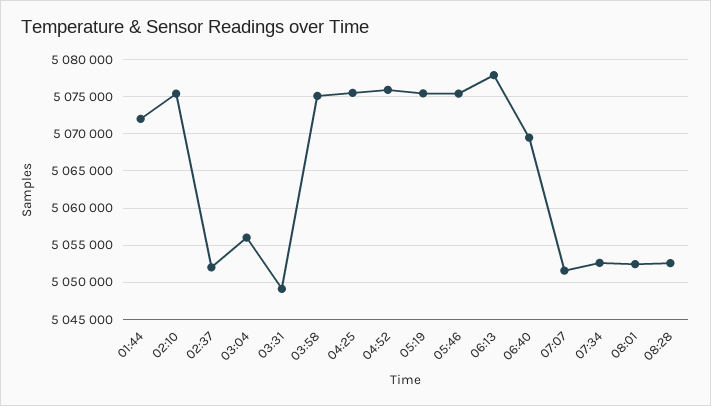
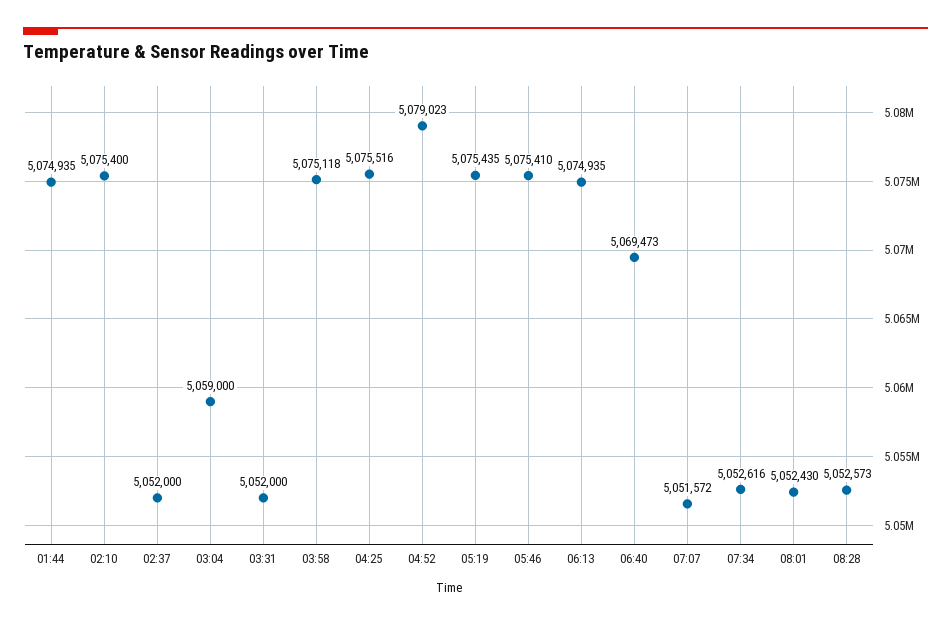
01:44: 5072000 -> 5074935
03:04: 5056000 -> 5059000
03:31: 5049000 -> 5052000
04:52: 5076000 -> 5079023
06:13: 5078000 -> 5074935

